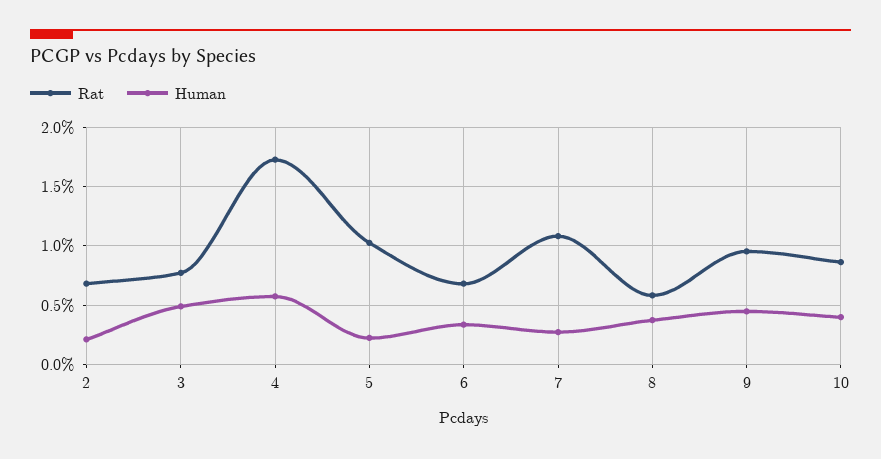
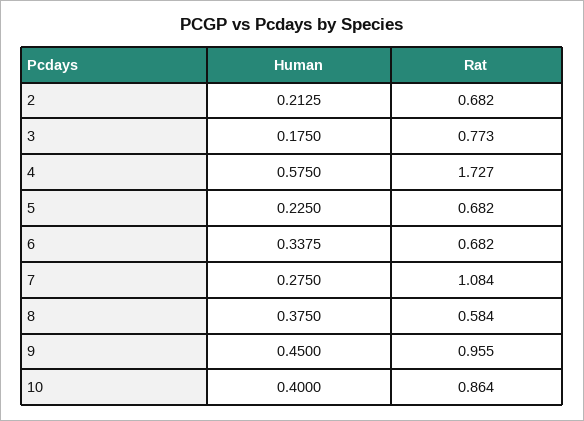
Human, 3: 0.5 -> 0.175
Rat, 5: 1 -> 0.682

